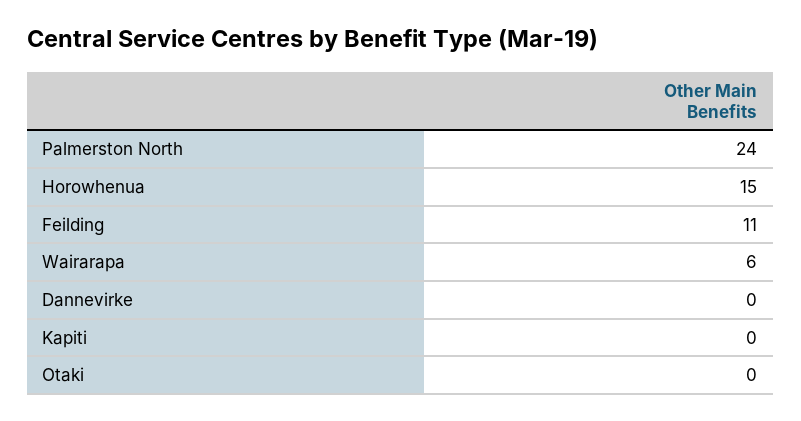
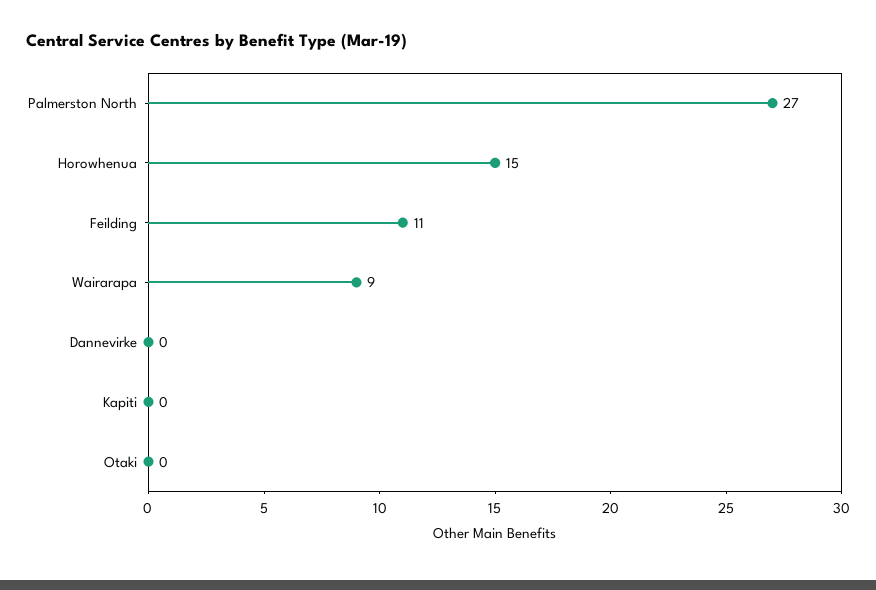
Palmerston North: 24 -> 27
Wairarapa: 6 -> 9

